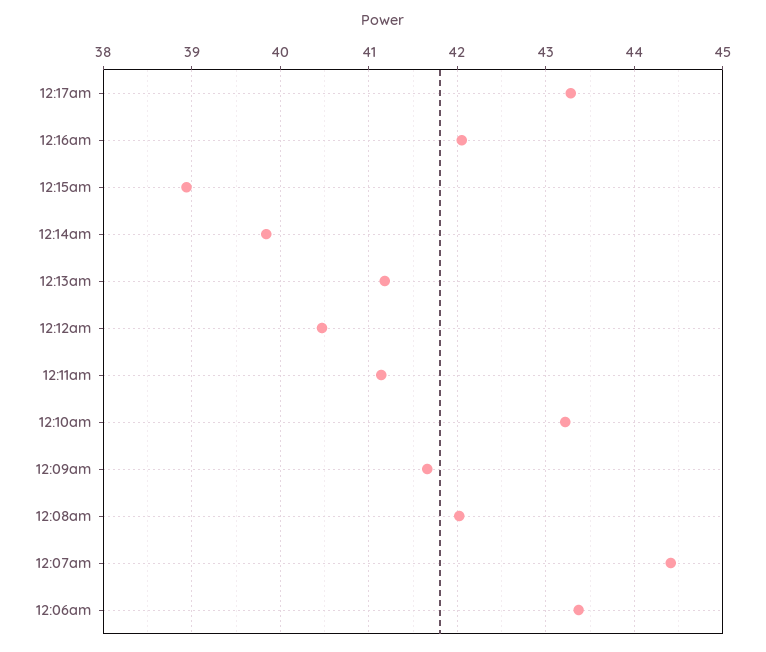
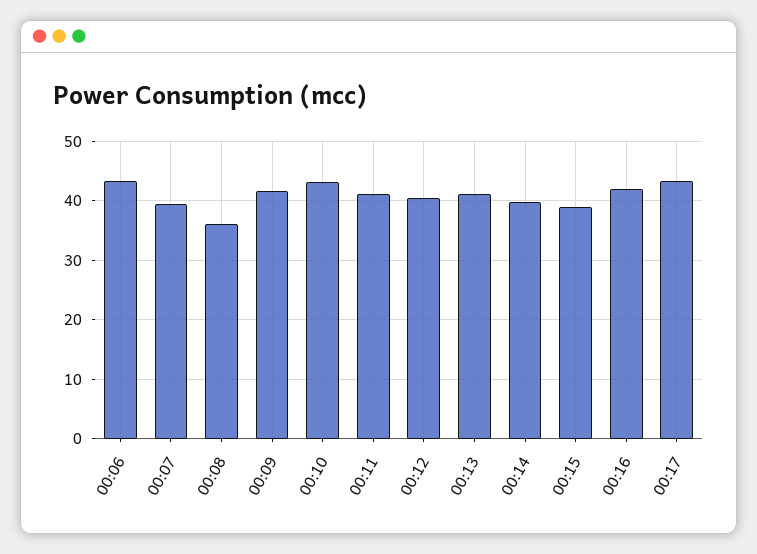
12:08am: 42 -> 36
12:07am: 44.4 -> 40

